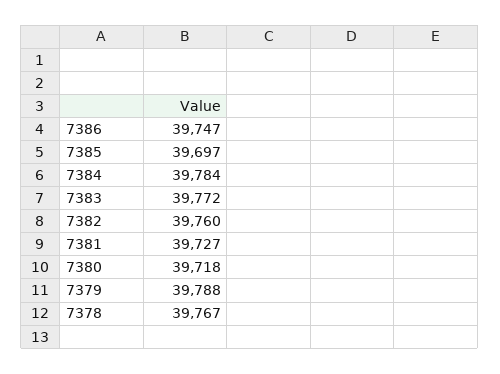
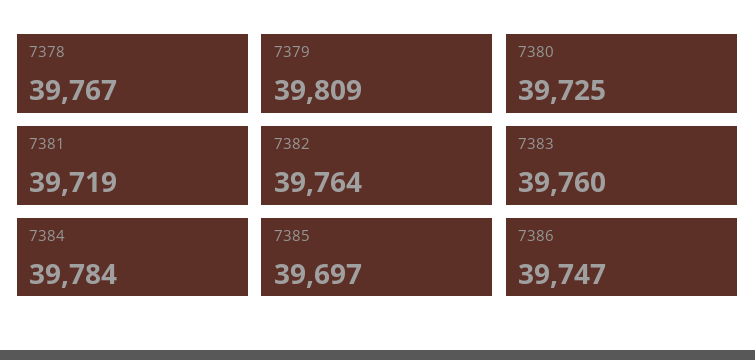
7383: 39772 -> 39760
7382: 39760 -> 39764
7381: 39727 -> 39719
7380: 39718 -> 39725
7379: 39788 -> 39809

